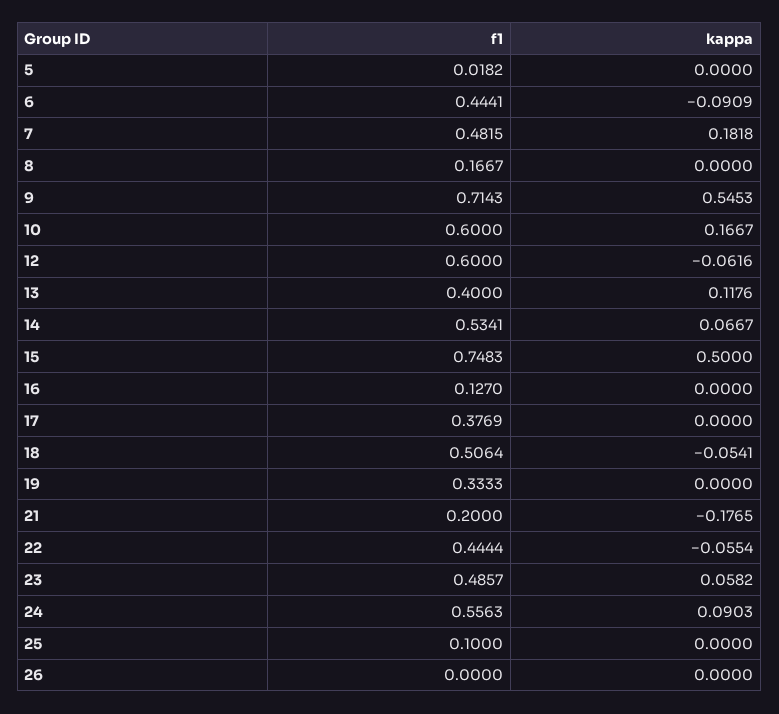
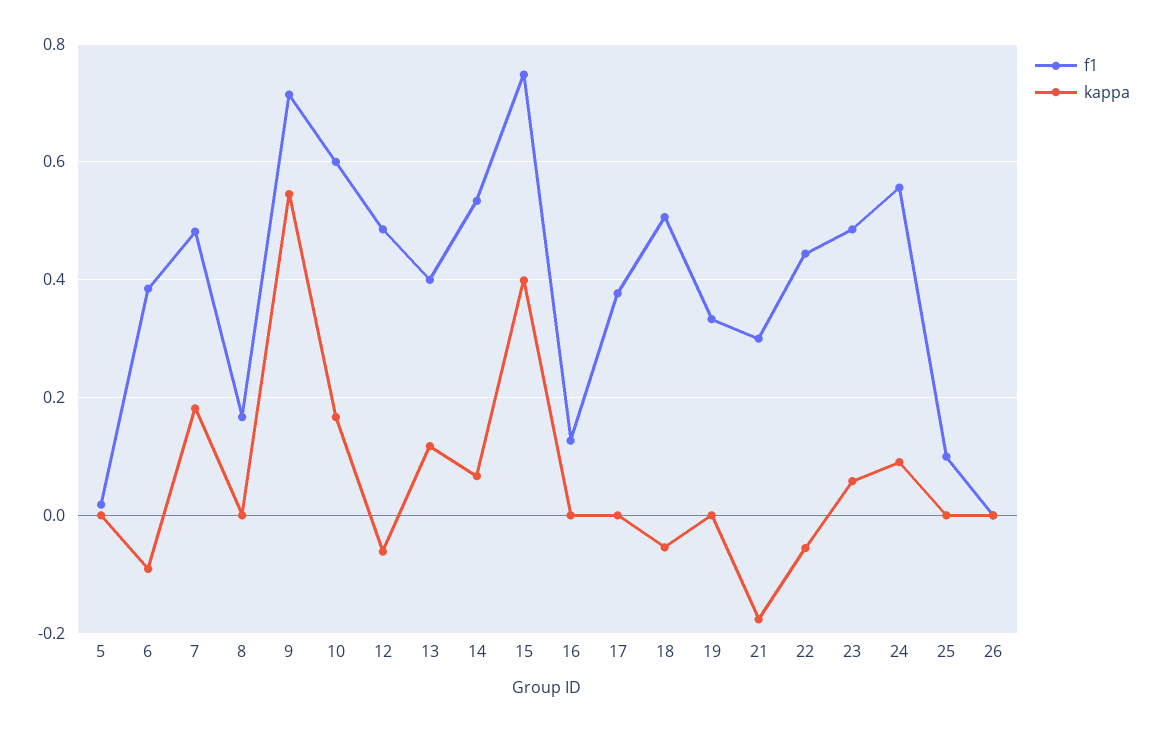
f1, 6: 0.4441 -> 0.38
f1, 12: 0.6 -> 0.48
kappa, 15: 0.5 -> 0.4
f1, 21: 0.2 -> 0.3

